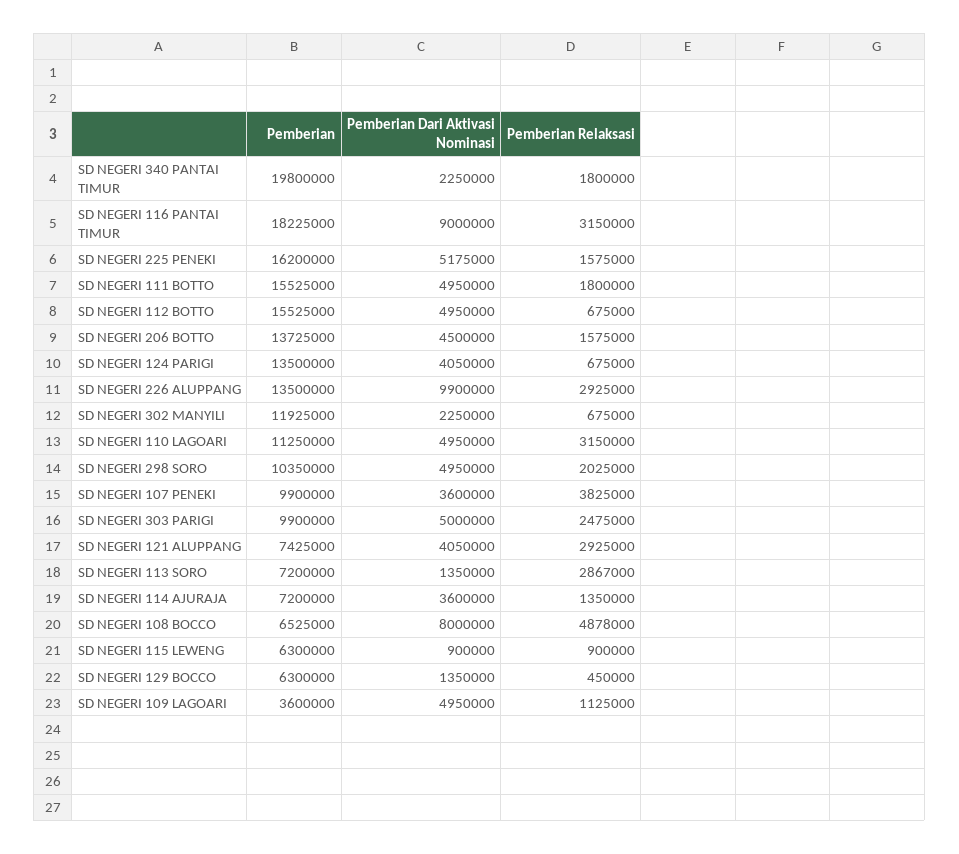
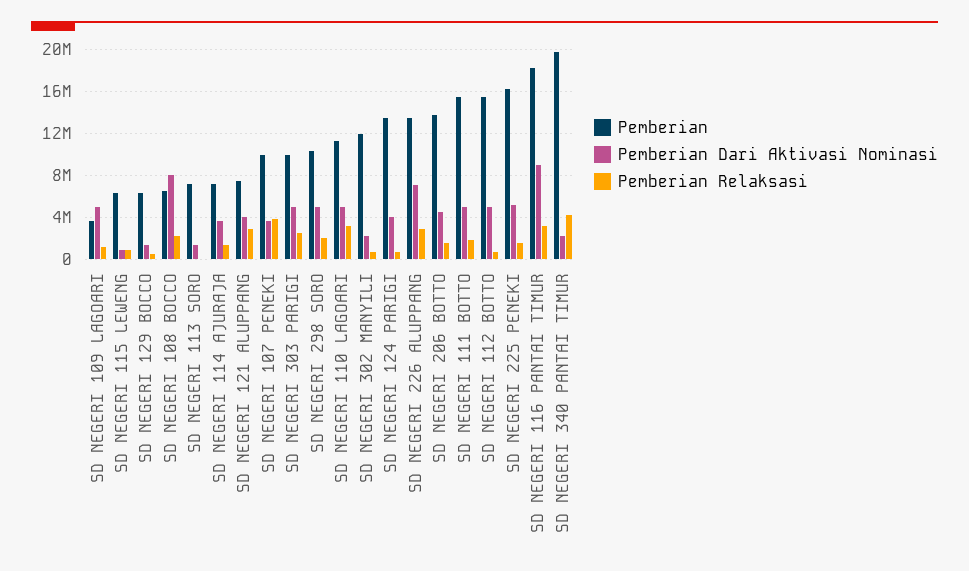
Pemberian Relaksasi, SD NEGERI 340 PANTAI TIMUR: 1800000 -> 4000000
Pemberian Dari Aktivasi Nominasi, SD NEGERI 226 ALUPPANG: 9900000 -> 7000000
Pemberian Relaksasi, SD NEGERI 113 SORO: 2867000 -> 0
Pemberian Relaksasi, SD NEGERI 108 BOCCO: 4878000 -> 2000000

